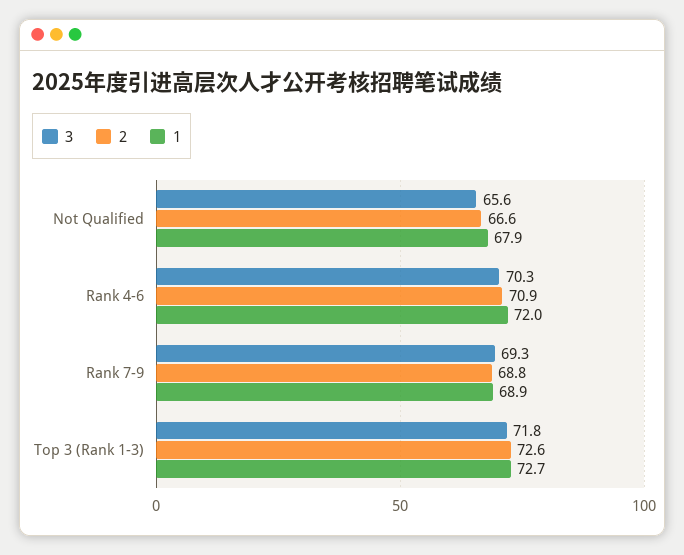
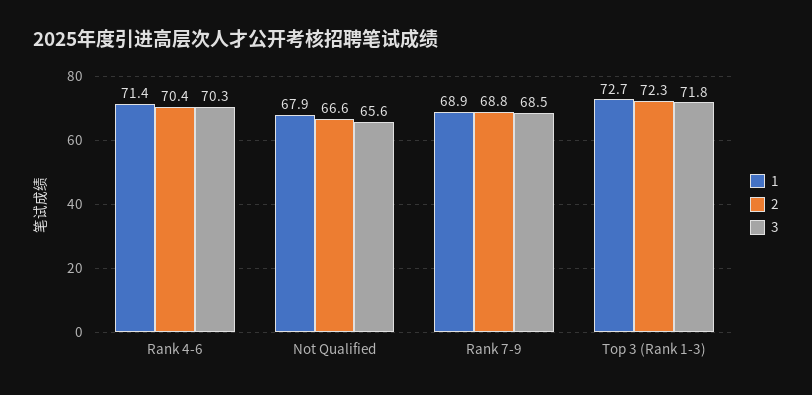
2, Rank 4-6: 70.9 -> 70.4
1, Rank 4-6: 72 -> 71.4
3, Rank 7-9: 69.3 -> 68.5
2, Top 3 (Rank 1-3): 72.6 -> 72.3

